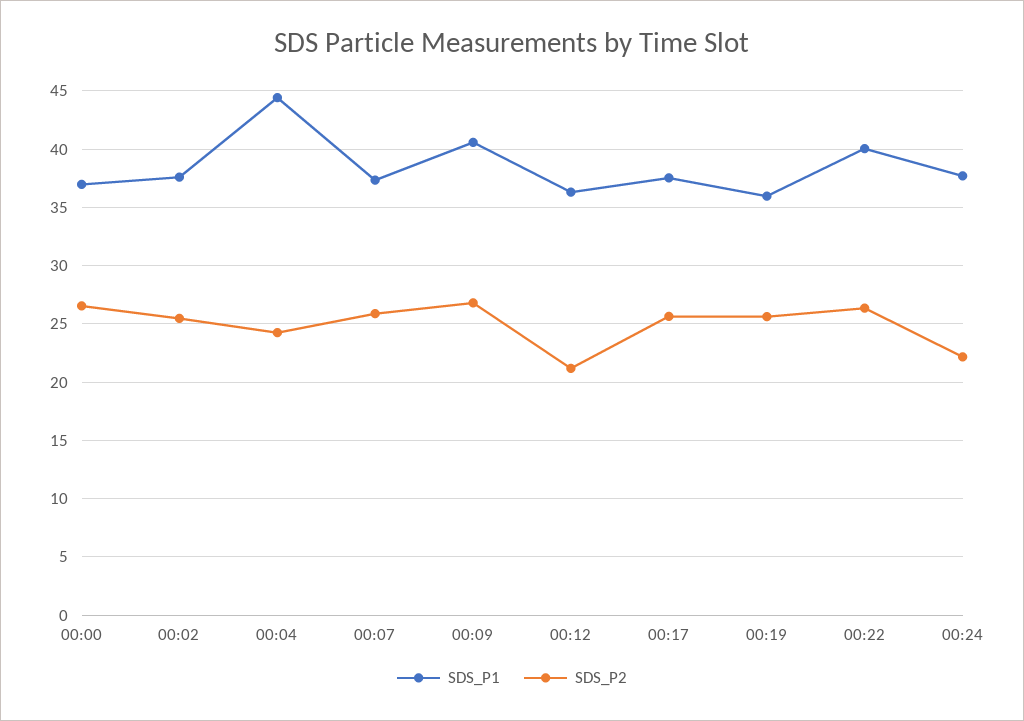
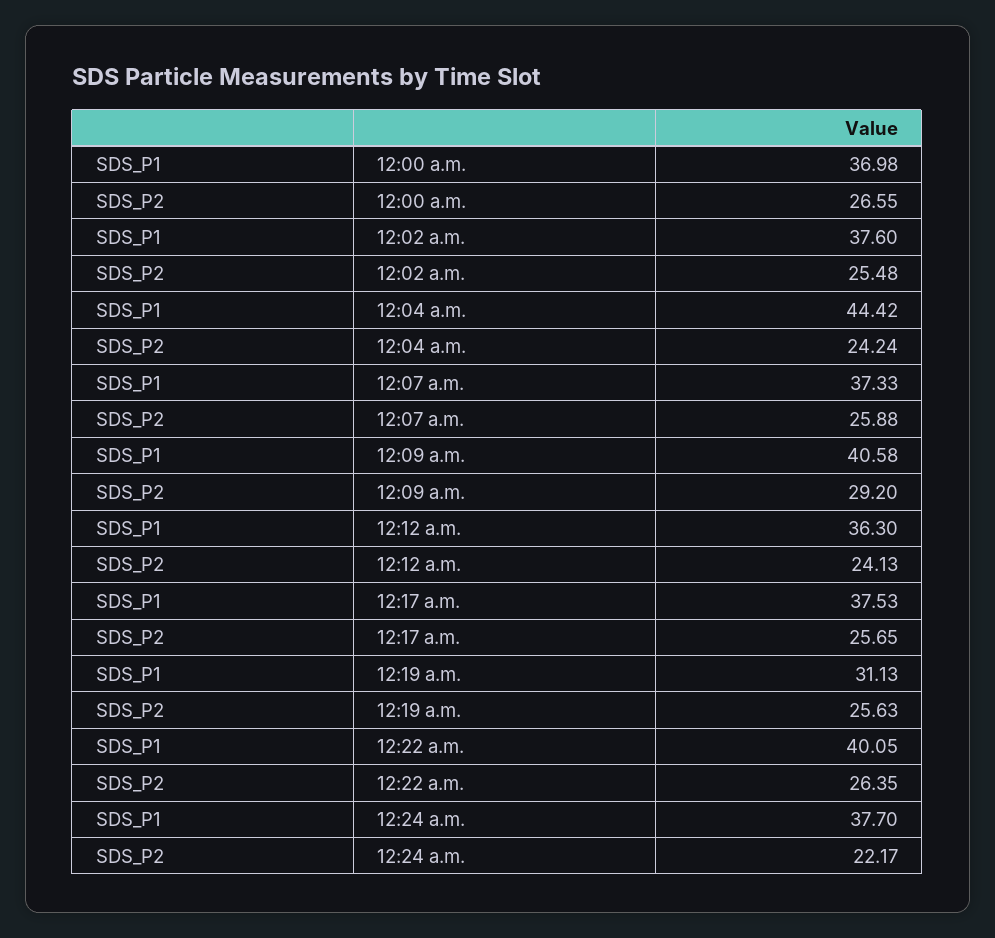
SDS_P2, 00:09: 27 -> 29.2
SDS_P2, 00:12: 21 -> 24.13
SDS_P1, 00:19: 36 -> 31.13

